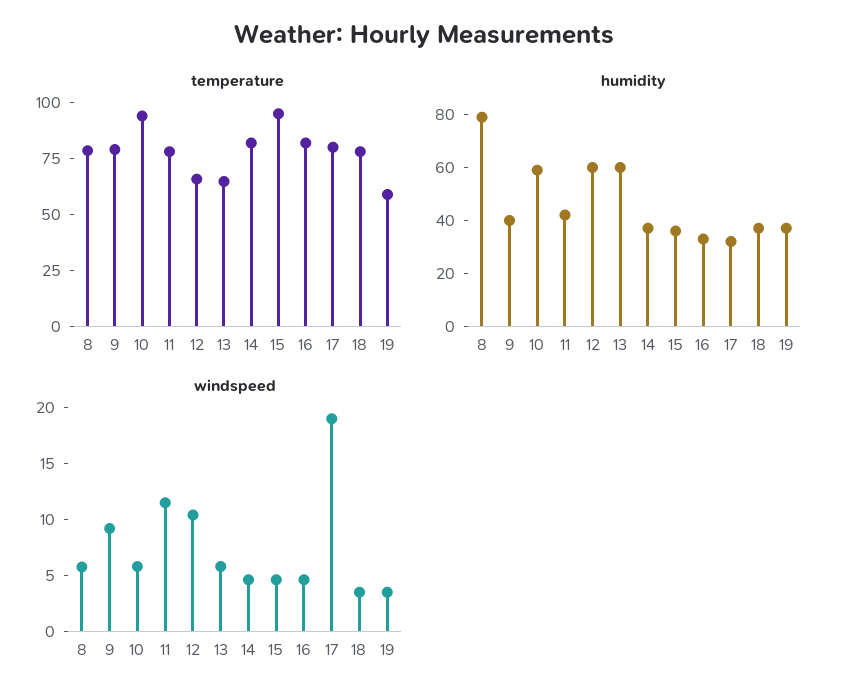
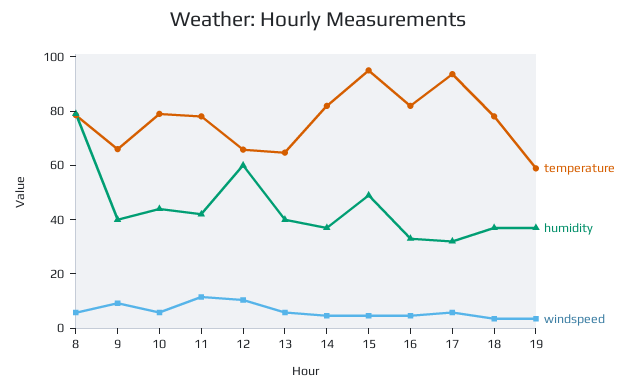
temperature, 9: 80 -> 65
temperature, 10: 95 -> 80
temperature, 17: 80 -> 95
humidity, 10: 60 -> 45
humidity, 13: 60 -> 40
humidity, 15: 35 -> 50
windspeed, 17: 19 -> 5

